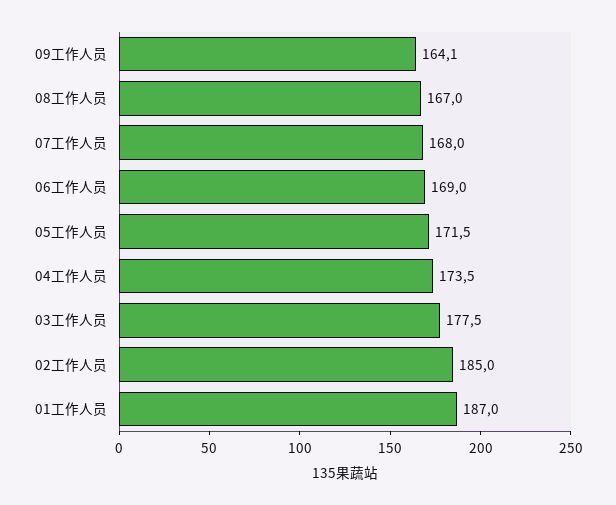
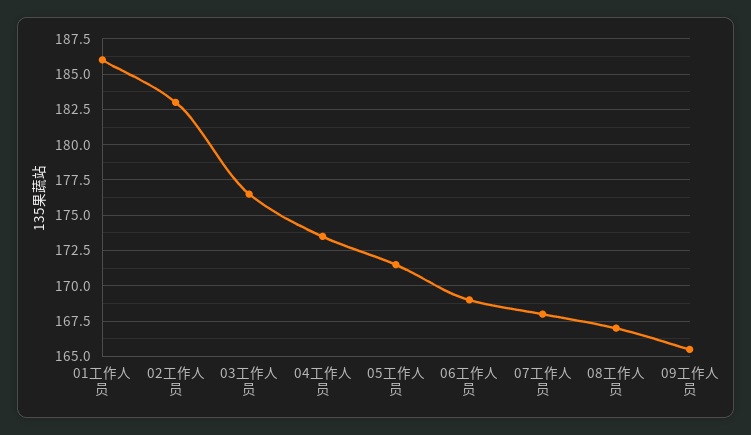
09工作人员: 164.1 -> 165.5
03工作人员: 177.5 -> 176.5
02工作人员: 185 -> 183
01工作人员: 187 -> 186

